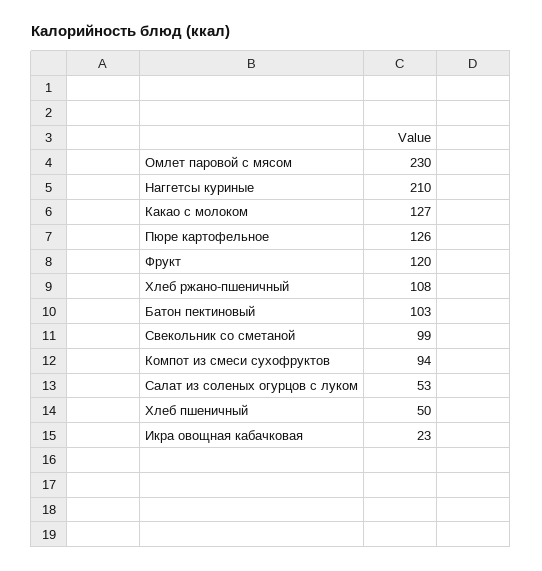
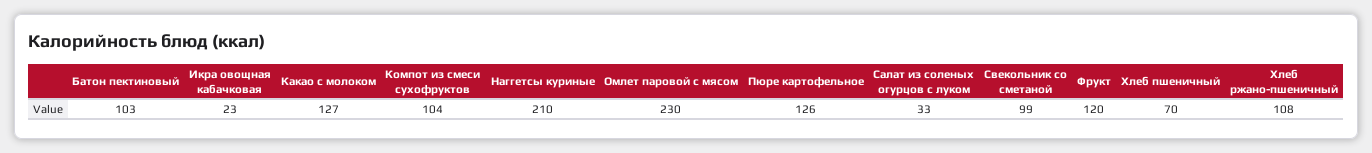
Компот из смеси сухофруктов: 94 -> 104
Салат из соленых огурцов с луком: 53 -> 33
Хлеб пшеничный: 50 -> 70

